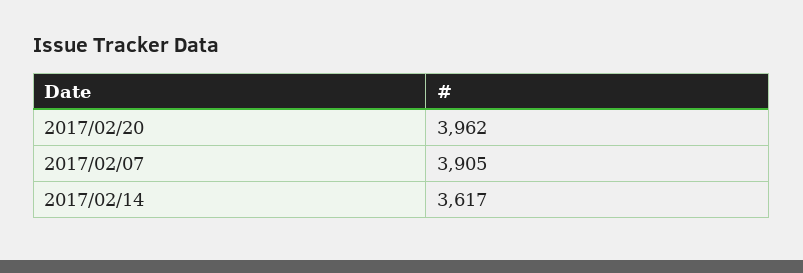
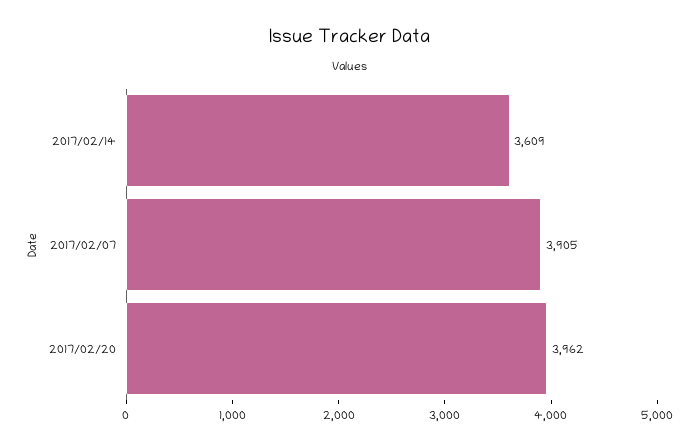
2017/02/14: 3617 -> 3609

